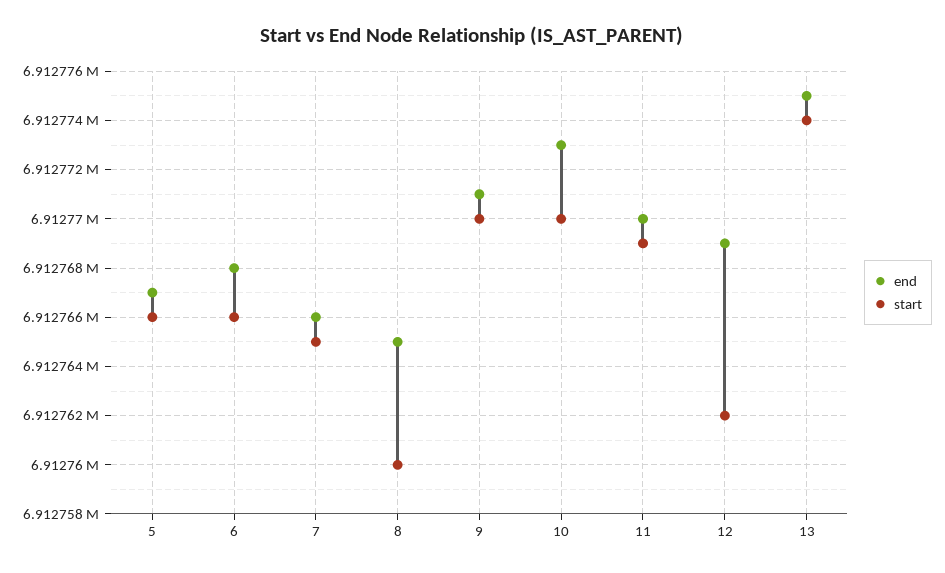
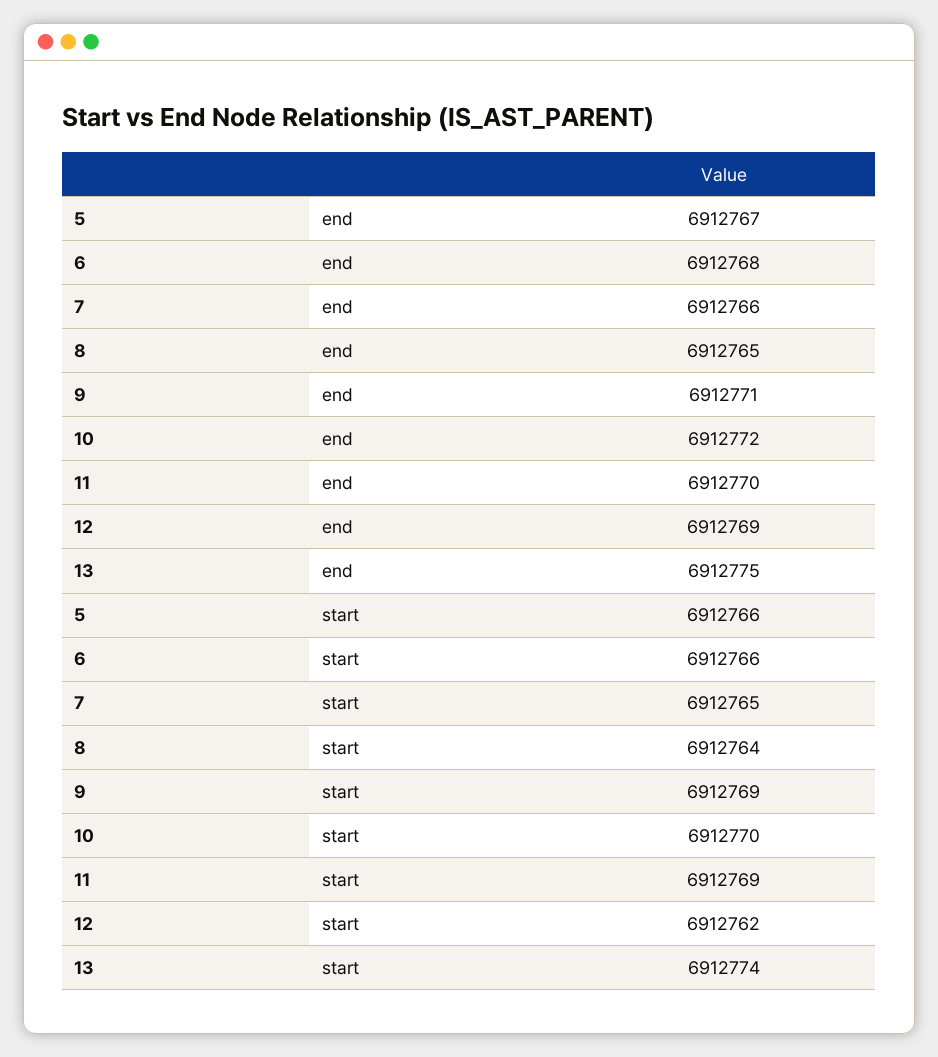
start, 8: 6912760 -> 6912764
start, 9: 6912770 -> 6912769
end, 10: 6912773 -> 6912772

